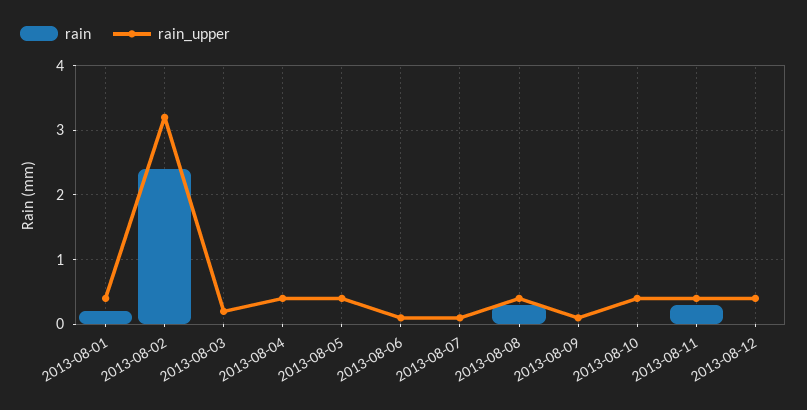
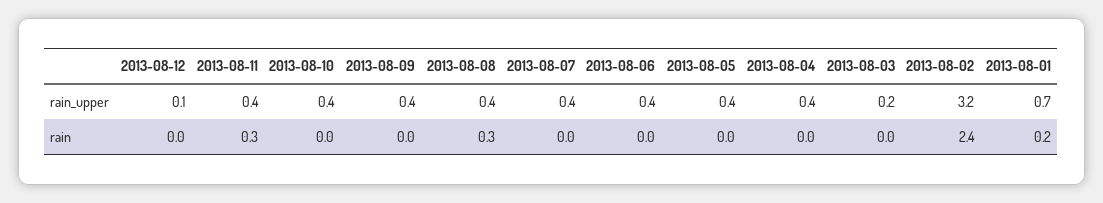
rain_upper, 2013-08-01: 0.4 -> 0.7
rain_upper, 2013-08-06: 0.1 -> 0.4
rain_upper, 2013-08-07: 0.1 -> 0.4
rain_upper, 2013-08-09: 0.1 -> 0.4
rain_upper, 2013-08-12: 0.4 -> 0.1

